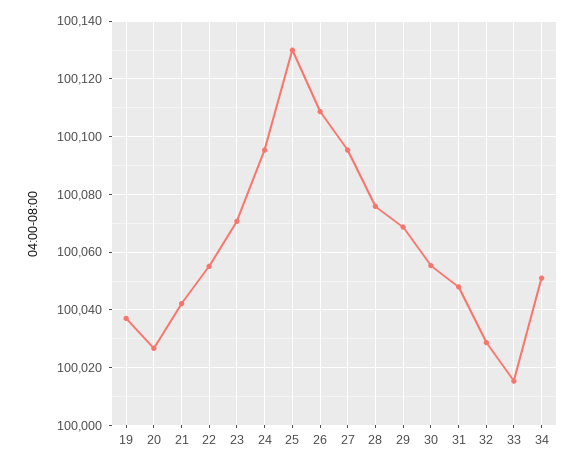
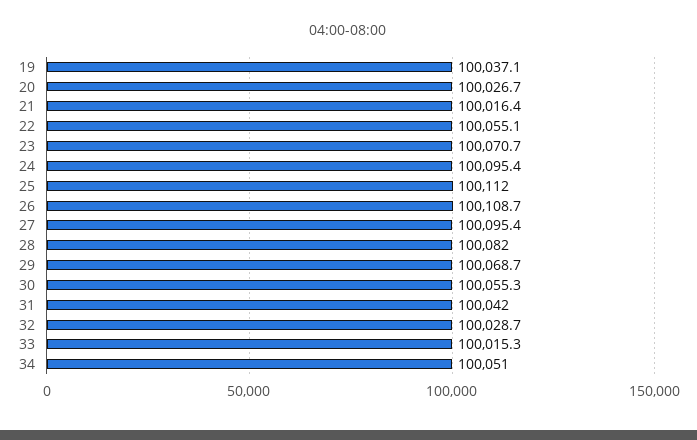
21: 100042.5 -> 100016.4
25: 100130 -> 100112
28: 100075 -> 100082
31: 100047.5 -> 100042

